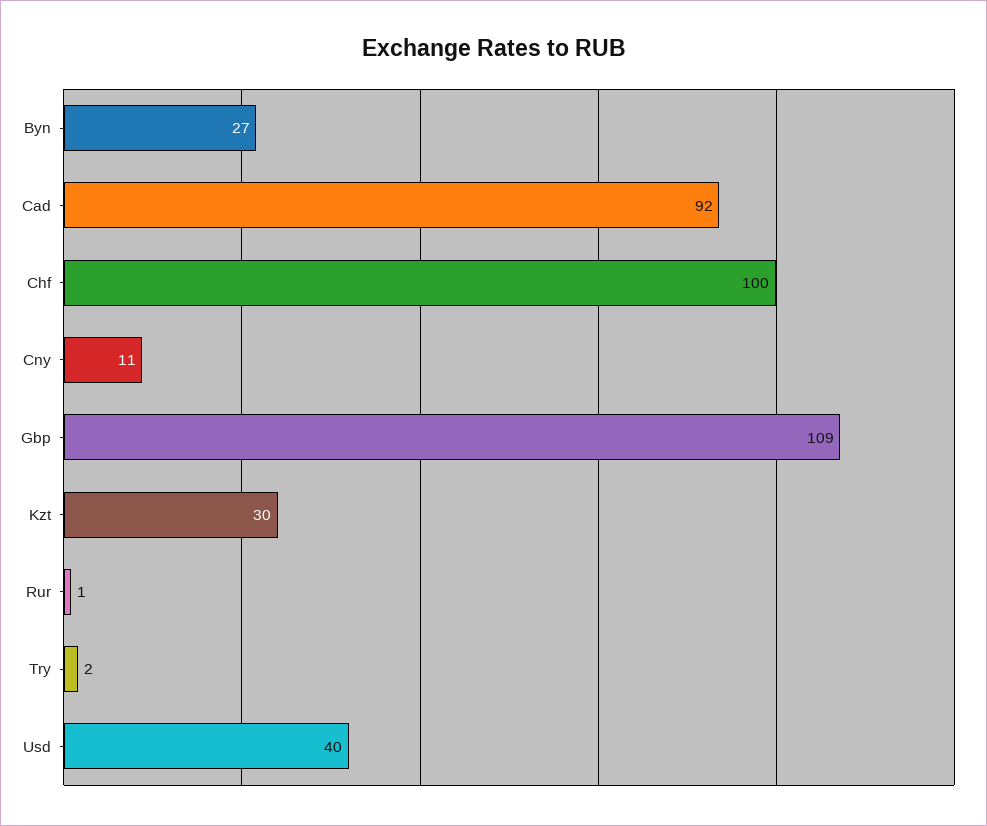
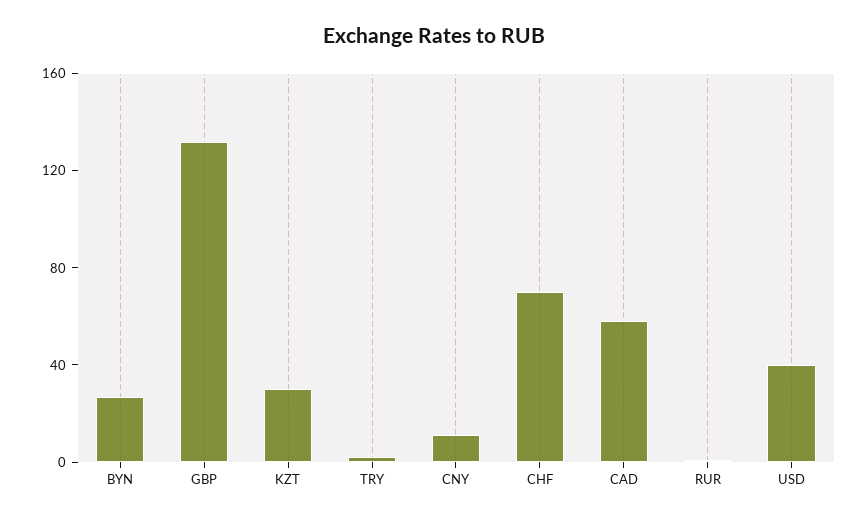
Cad: 92 -> 60
Chf: 100 -> 70
Gbp: 109 -> 130

